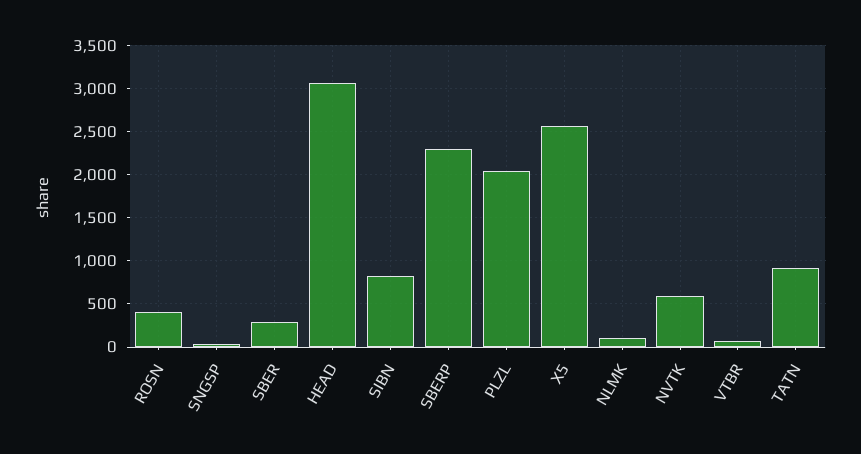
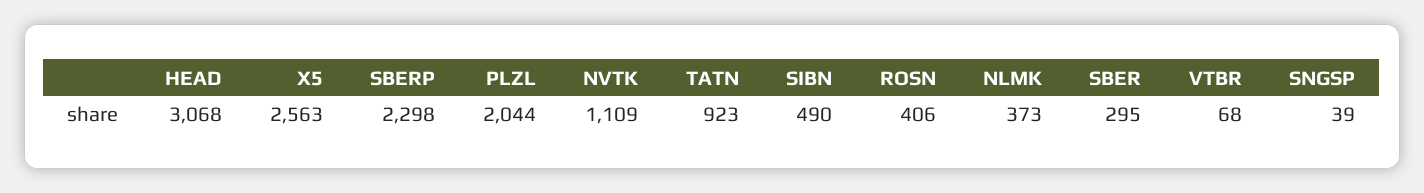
SIBN: 800 -> 490
NLMK: 100 -> 373
NVTK: 600 -> 1109

